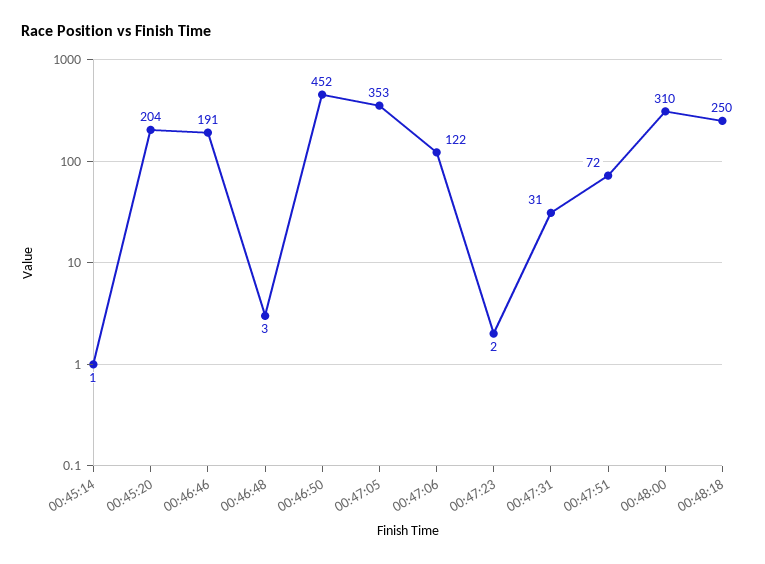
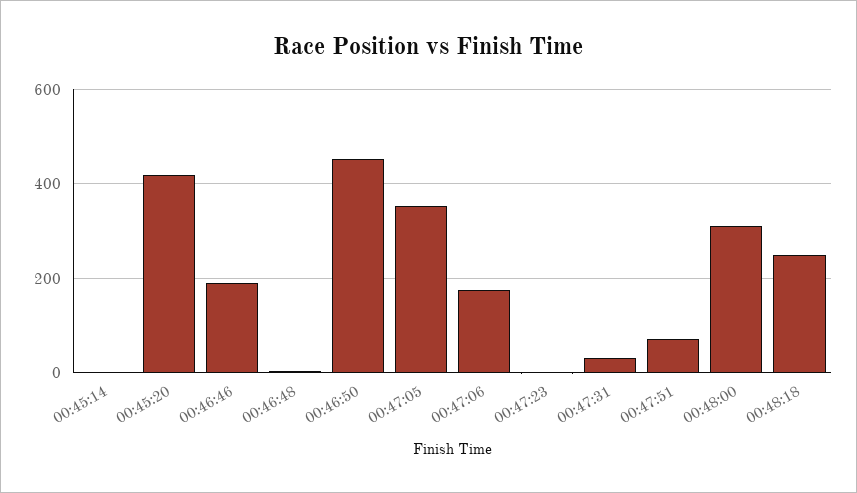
00:45:20: 204 -> 420
00:47:06: 122 -> 180

